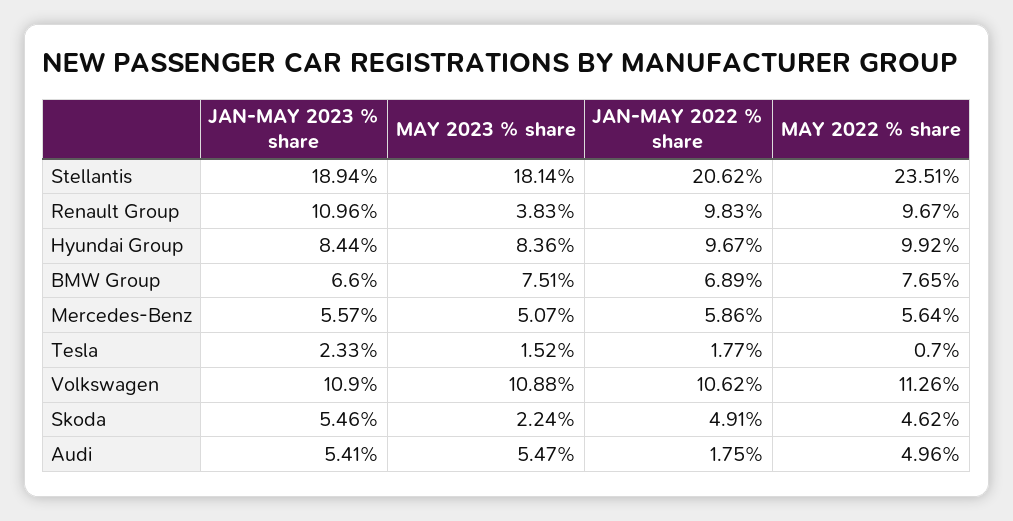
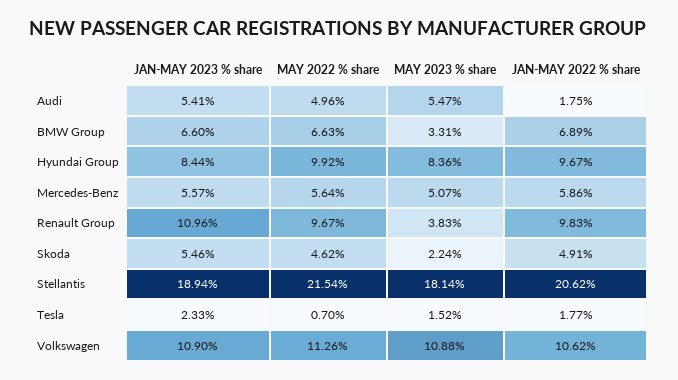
MAY 2022 % share, Stellantis: 23.51 -> 21.54
MAY 2023 % share, BMW Group: 7.51 -> 3.31
MAY 2022 % share, BMW Group: 7.65 -> 6.63

